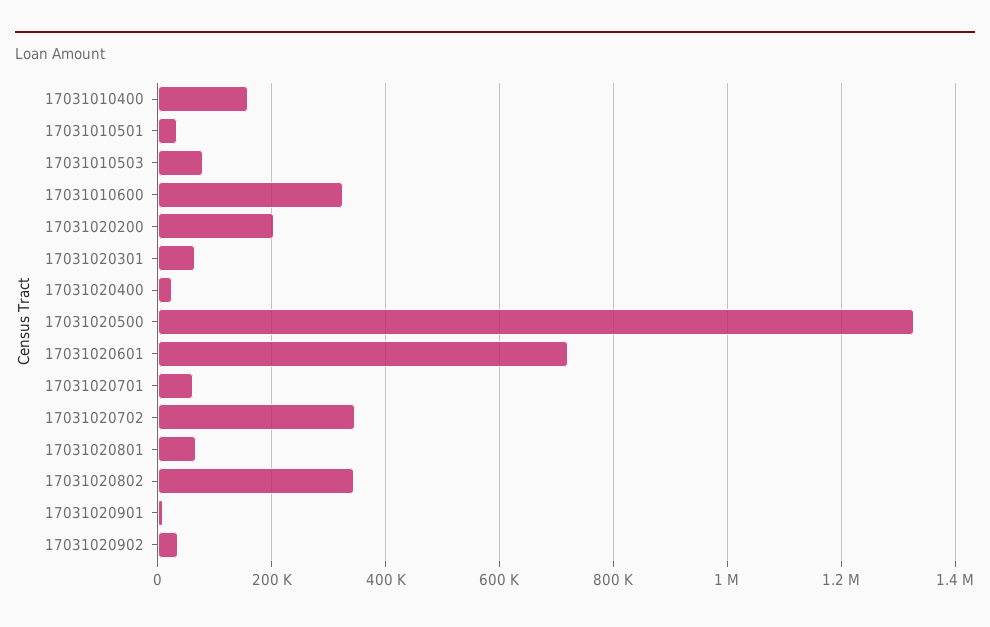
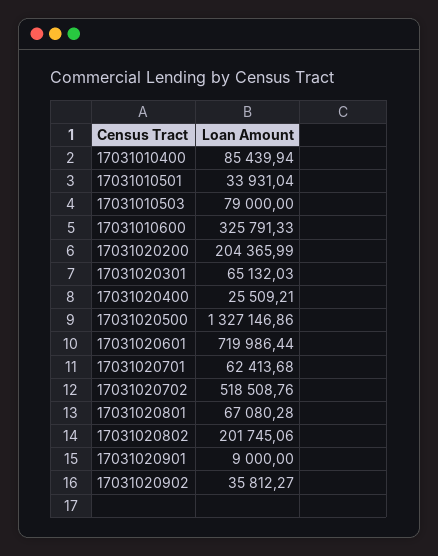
17031010400: 160000 -> 85439.94
17031020702: 340000 -> 518508.76
17031020802: 340000 -> 201745.06

